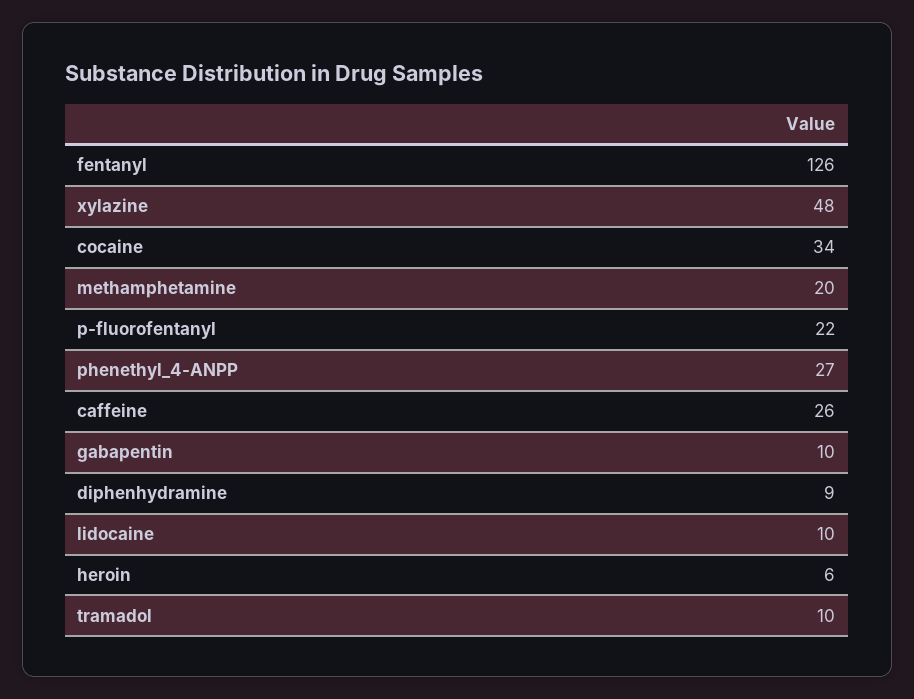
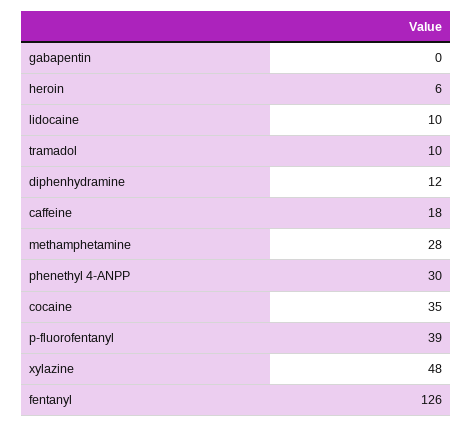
cocaine: 34 -> 35
methamphetamine: 20 -> 28
p-fluorofentanyl: 22 -> 39
phenethyl_4-ANPP: 27 -> 30
caffeine: 26 -> 18
gabapentin: 10 -> 0
diphenhydramine: 9 -> 12

